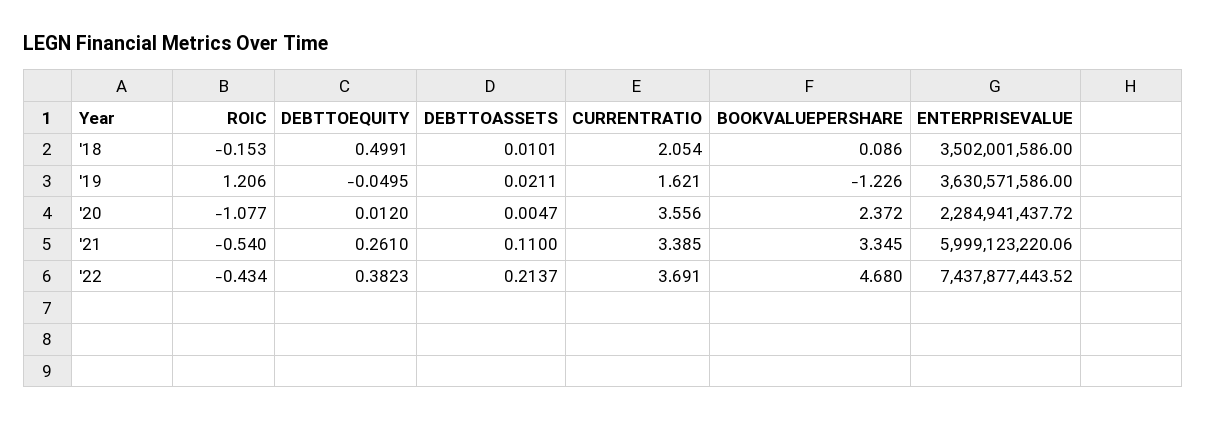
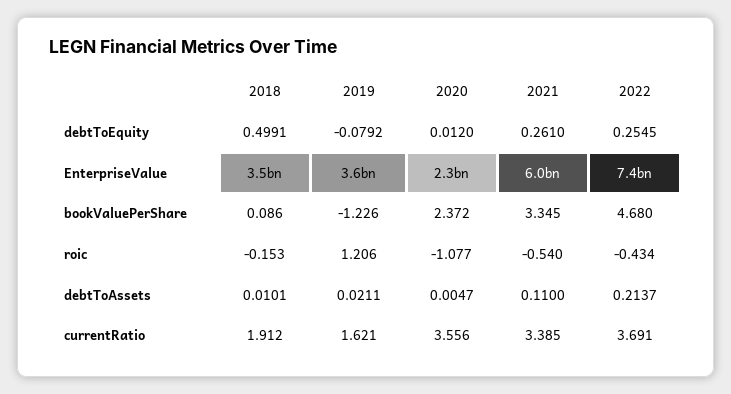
CURRENTRATIO, '18: 2.054 -> 1.912
DEBTTOEQUITY, '19: -0.0495 -> -0.0792
DEBTTOEQUITY, '22: 0.3823 -> 0.2545

